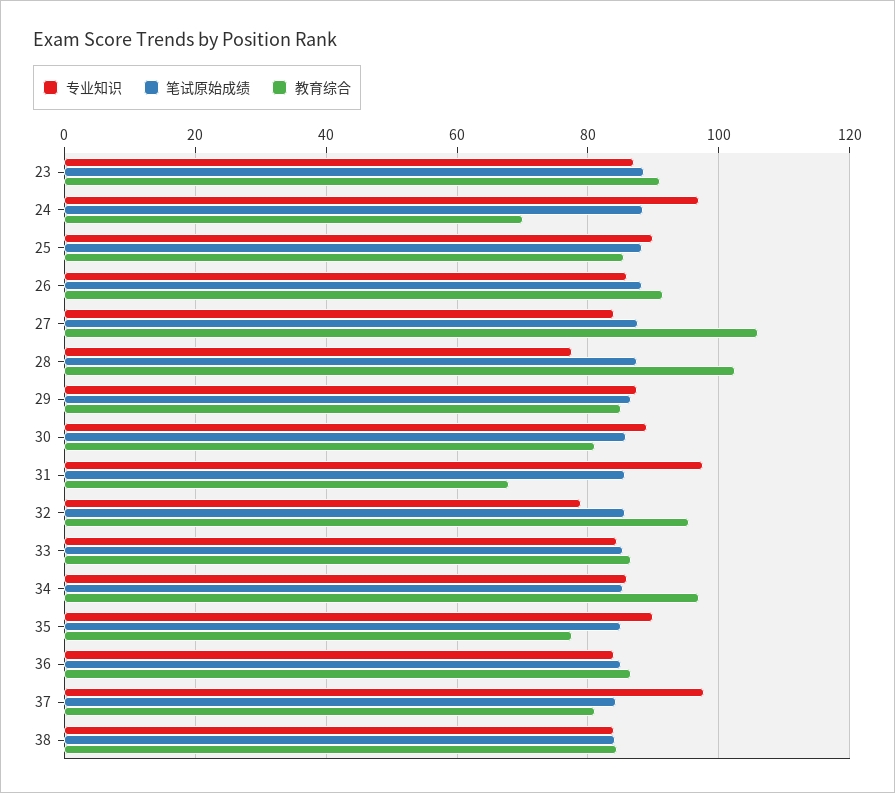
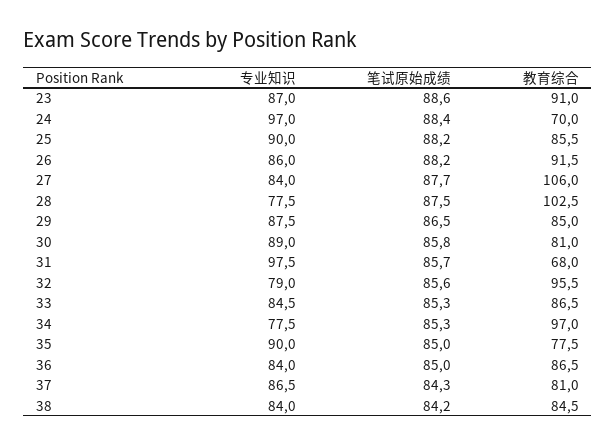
专业知识, 34: 86 -> 77.5
专业知识, 37: 98 -> 86.5

